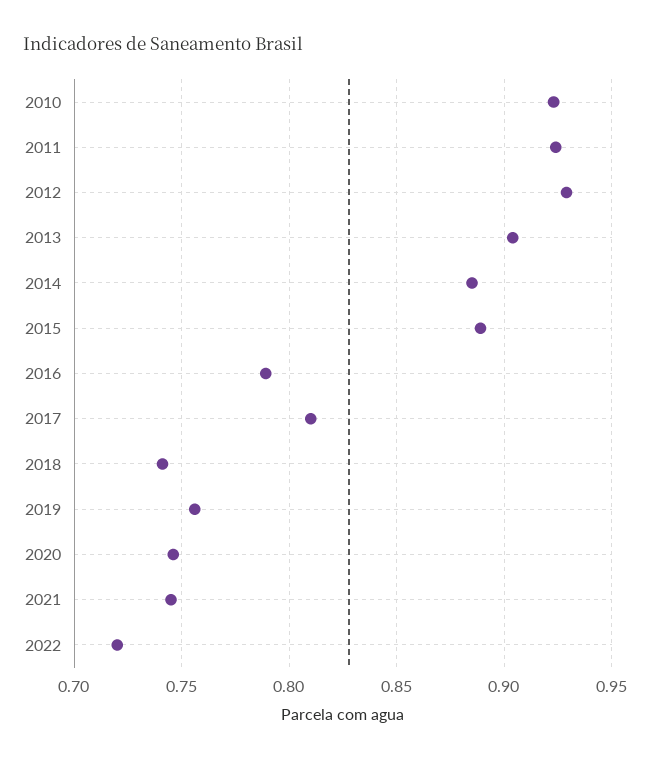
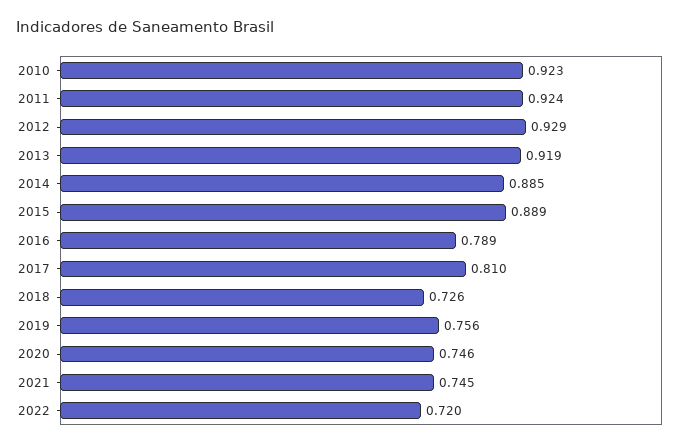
2013: 0.905 -> 0.919
2018: 0.74 -> 0.726

